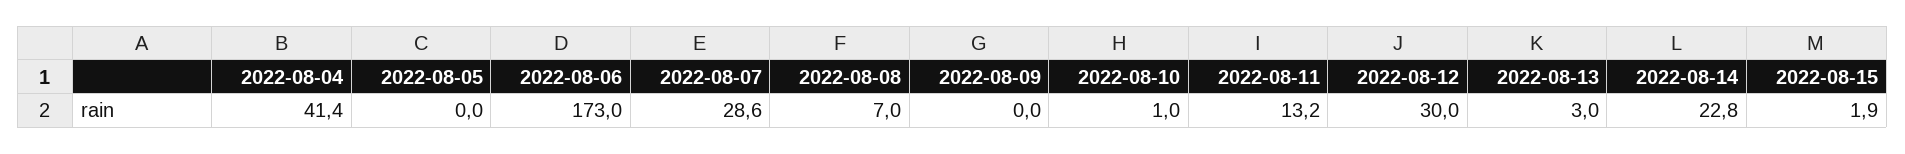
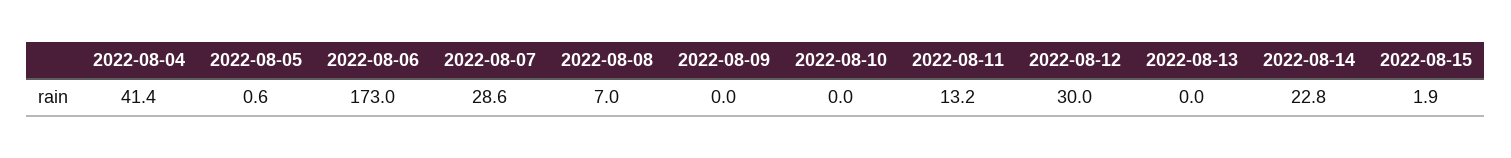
2022-08-05: 0 -> 0.6
2022-08-10: 1 -> 0
2022-08-13: 3 -> 0

